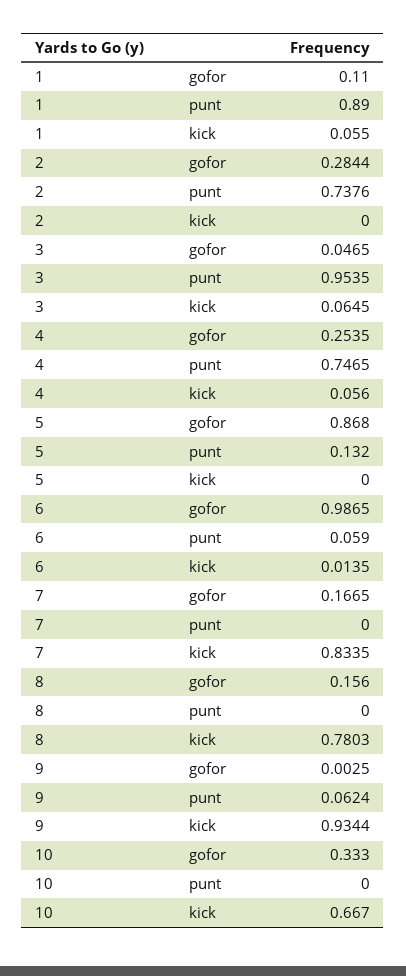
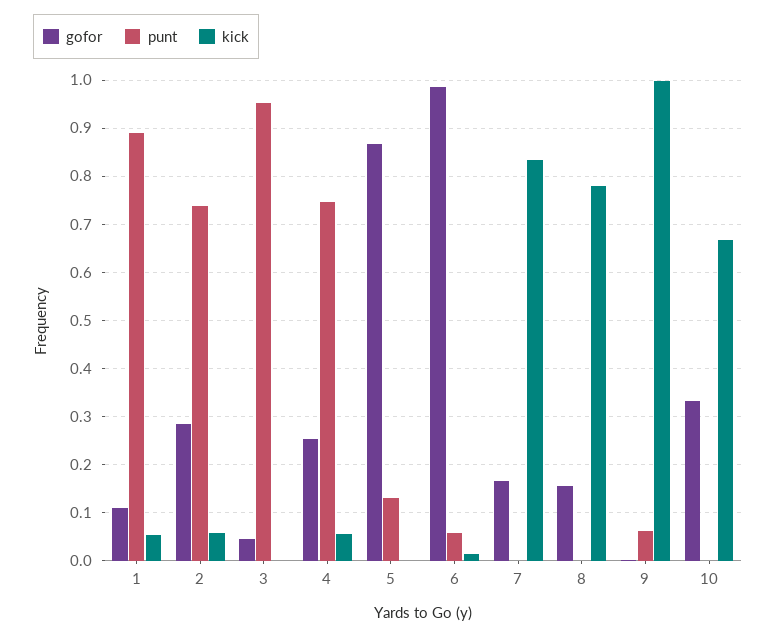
kick, 2: 0 -> 0.06
kick, 3: 0.0645 -> 0
kick, 9: 0.9344 -> 1

